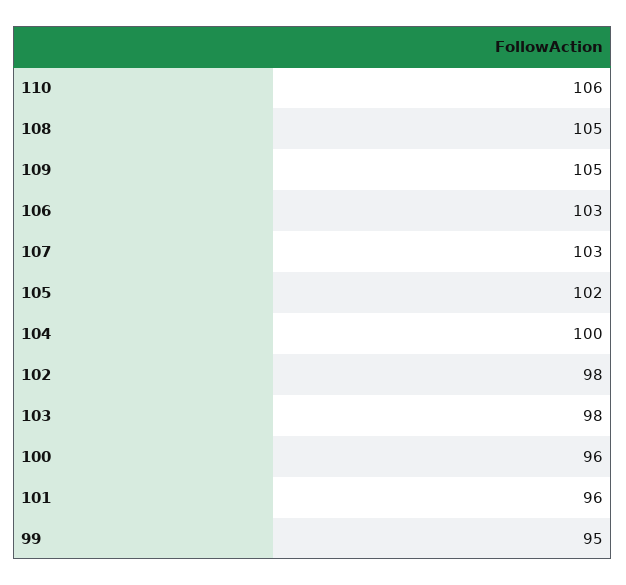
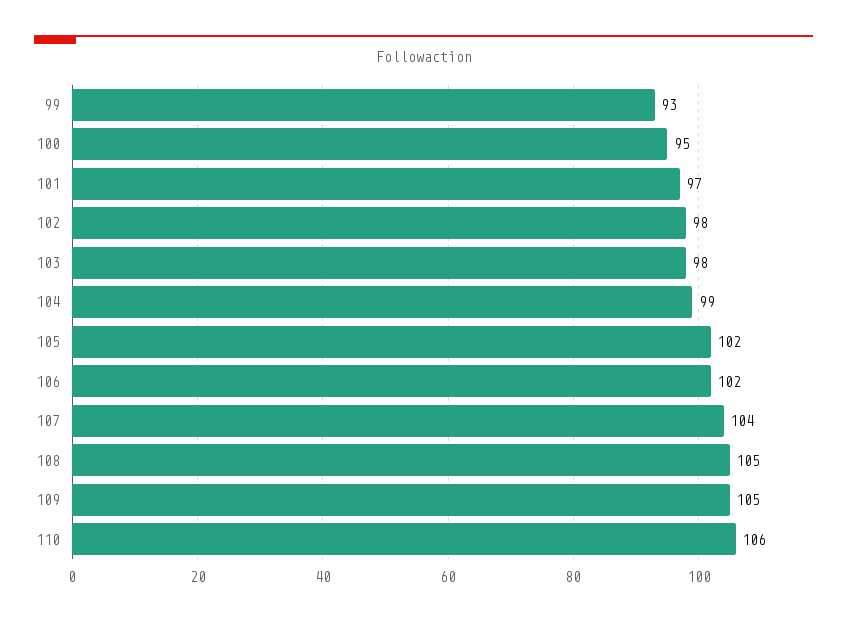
106: 103 -> 102
107: 103 -> 104
104: 100 -> 99
100: 96 -> 95
101: 96 -> 97
99: 95 -> 93

